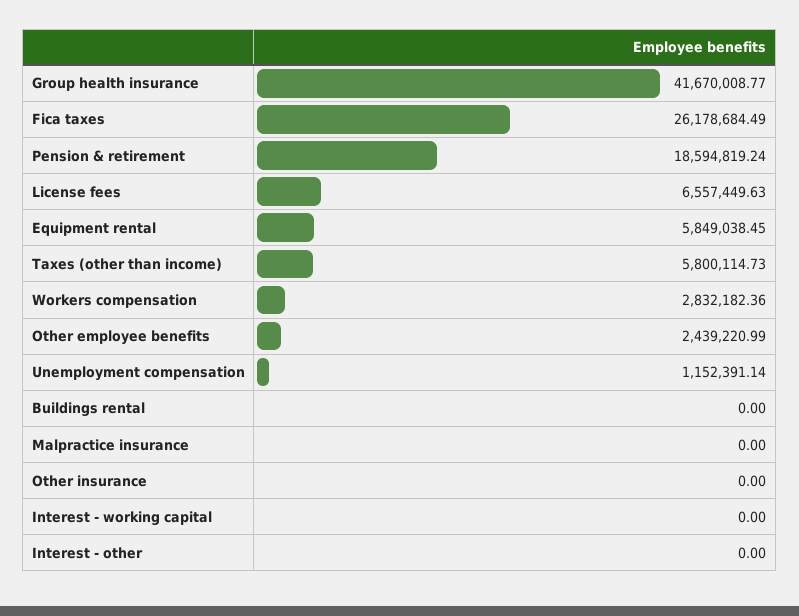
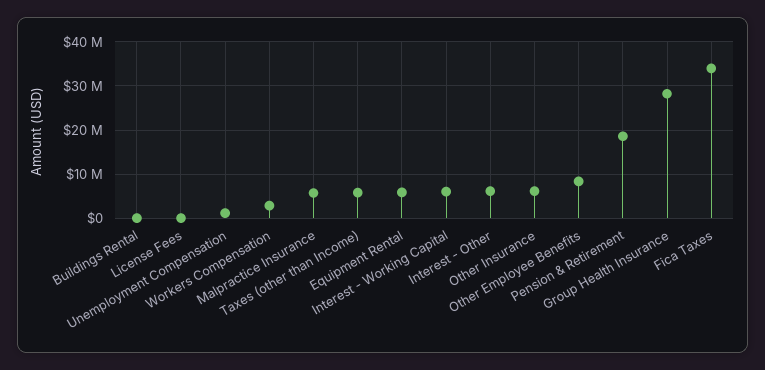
Group health insurance: 41670008.77 -> 28000000
Fica taxes: 26178684.49 -> 34000000
License fees: 6557449.63 -> 0
Other employee benefits: 2439220.99 -> 8000000
Malpractice insurance: 0 -> 6000000
Other insurance: 0 -> 6000000
Interest - working capital: 0 -> 6000000
Interest - other: 0 -> 6000000

